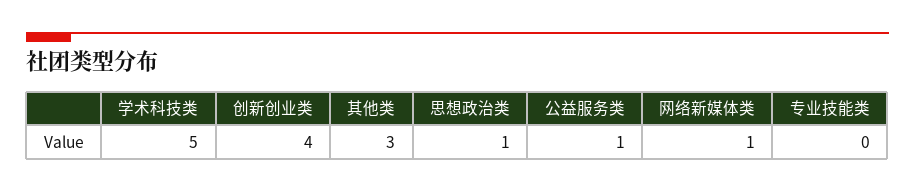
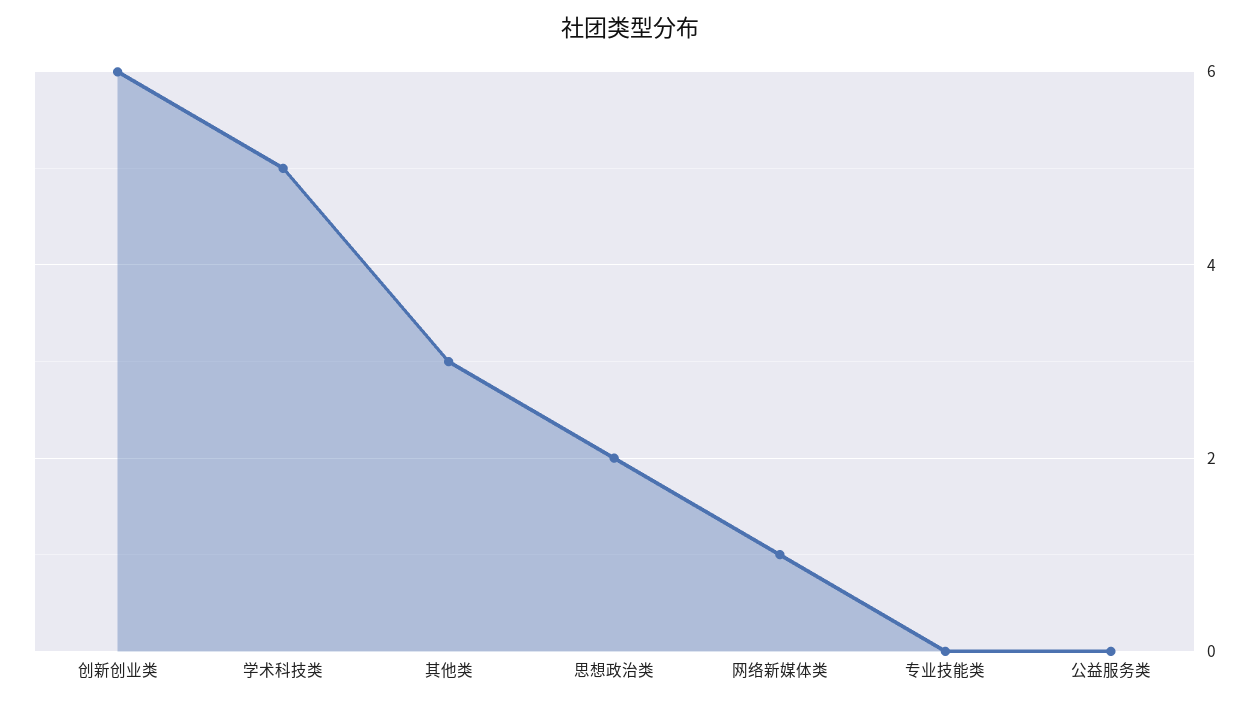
创新创业类: 4 -> 6
思想政治类: 1 -> 2
公益服务类: 1 -> 0

